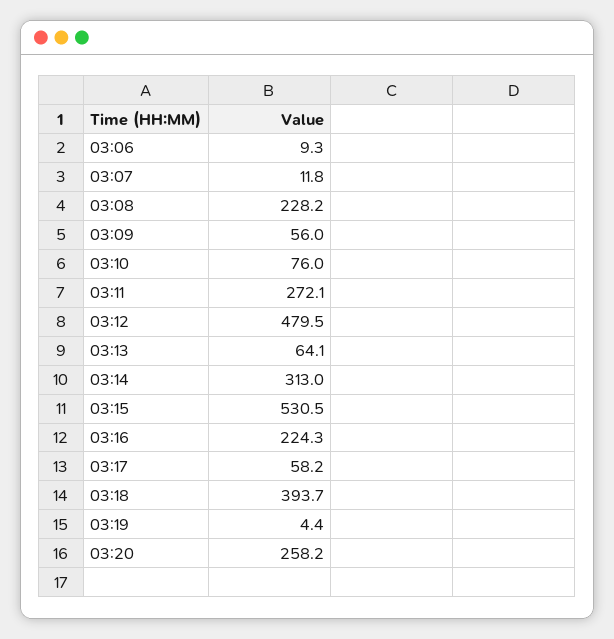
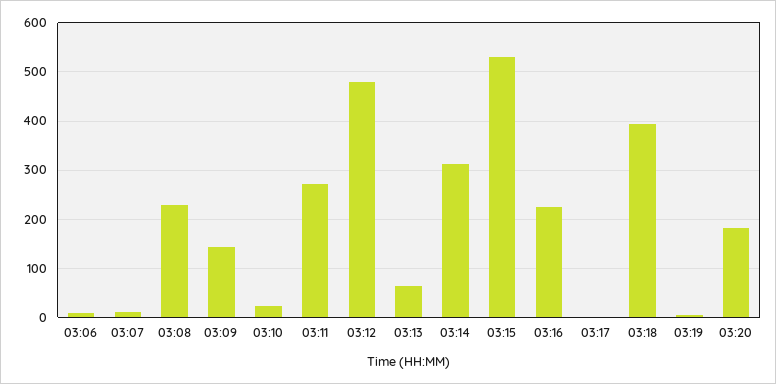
03:09: 56 -> 140
03:10: 76 -> 20
03:17: 58.2 -> 0
03:20: 258.2 -> 180

